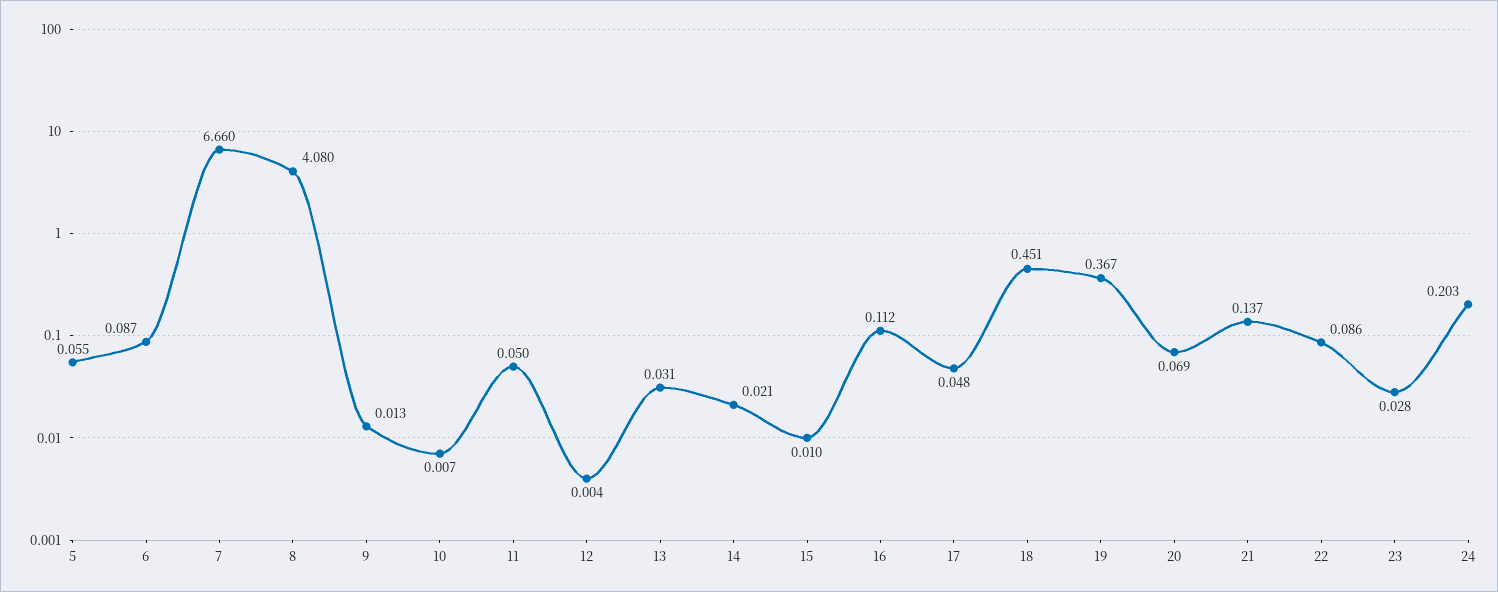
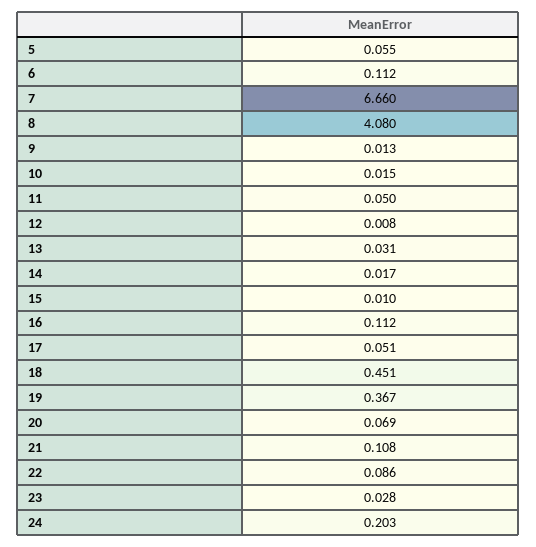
6: 0.087 -> 0.112
10: 0.007 -> 0.015
12: 0.004 -> 0.008
14: 0.021 -> 0.017
17: 0.048 -> 0.051
21: 0.137 -> 0.108

